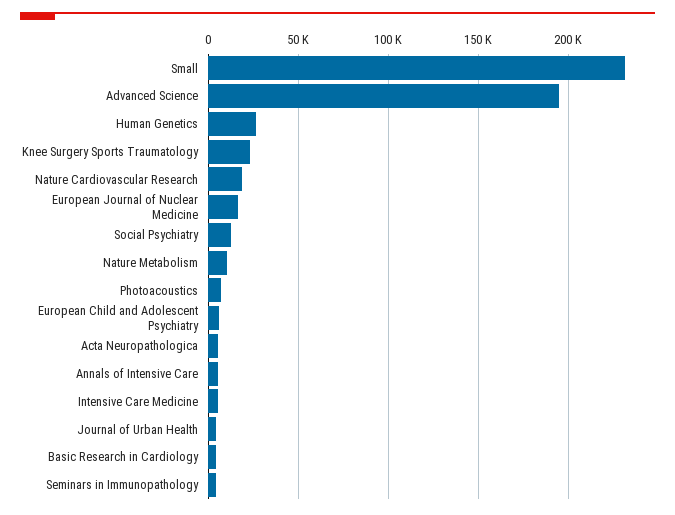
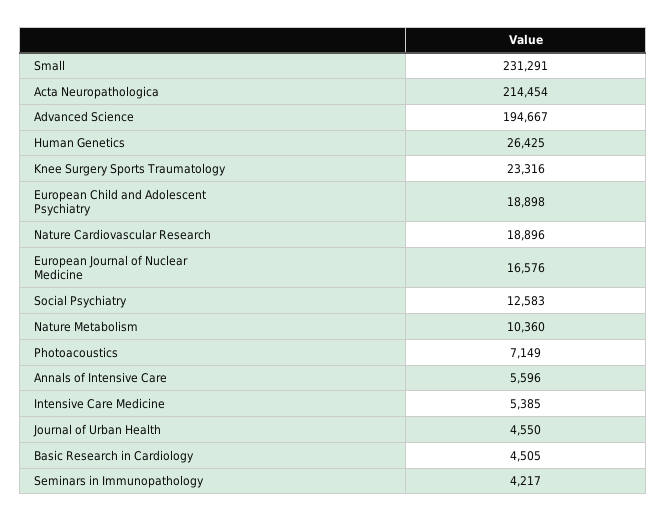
European Child and Adolescent Psychiatry: 5000 -> 18898
Acta Neuropathologica: 5000 -> 214454

